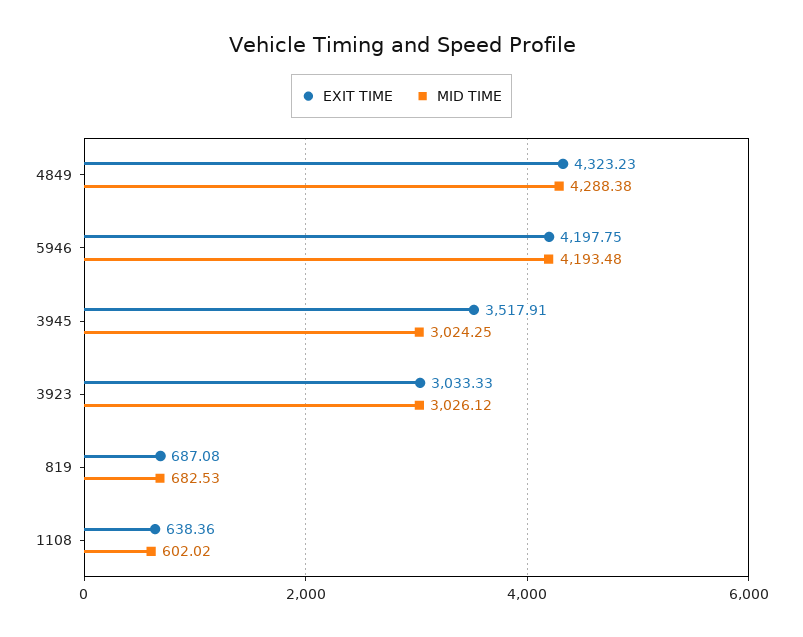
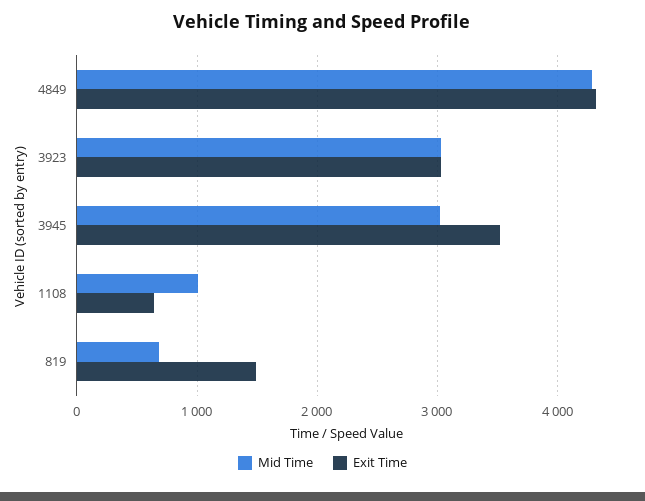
EXIT TIME, 5946: 4197.75 -> none
MID TIME, 5946: 4193.48 -> none
EXIT TIME, 819: 687.08 -> 1500
MID TIME, 1108: 602.02 -> 1000

